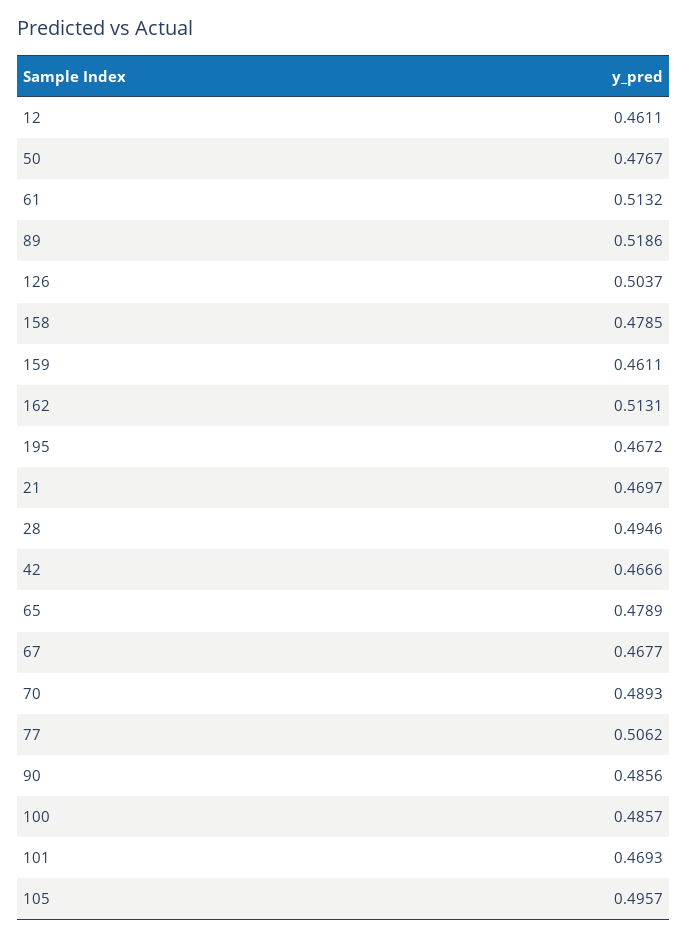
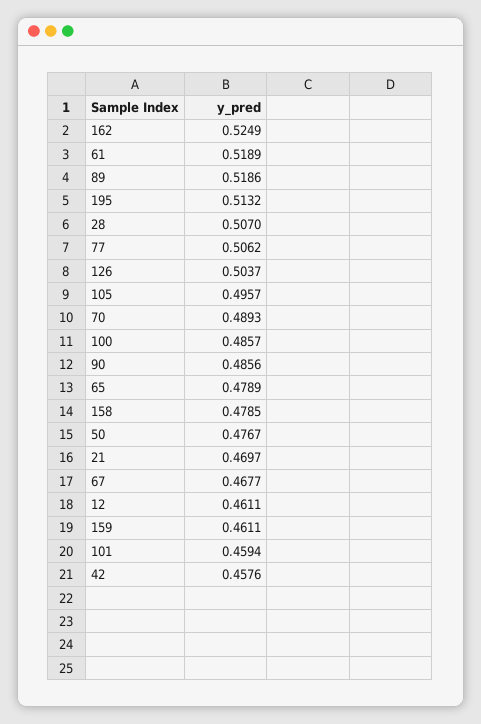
61: 0.5132 -> 0.5189
162: 0.5131 -> 0.5249
195: 0.4672 -> 0.5132
28: 0.4946 -> 0.507
42: 0.4666 -> 0.4576
101: 0.4693 -> 0.4594

